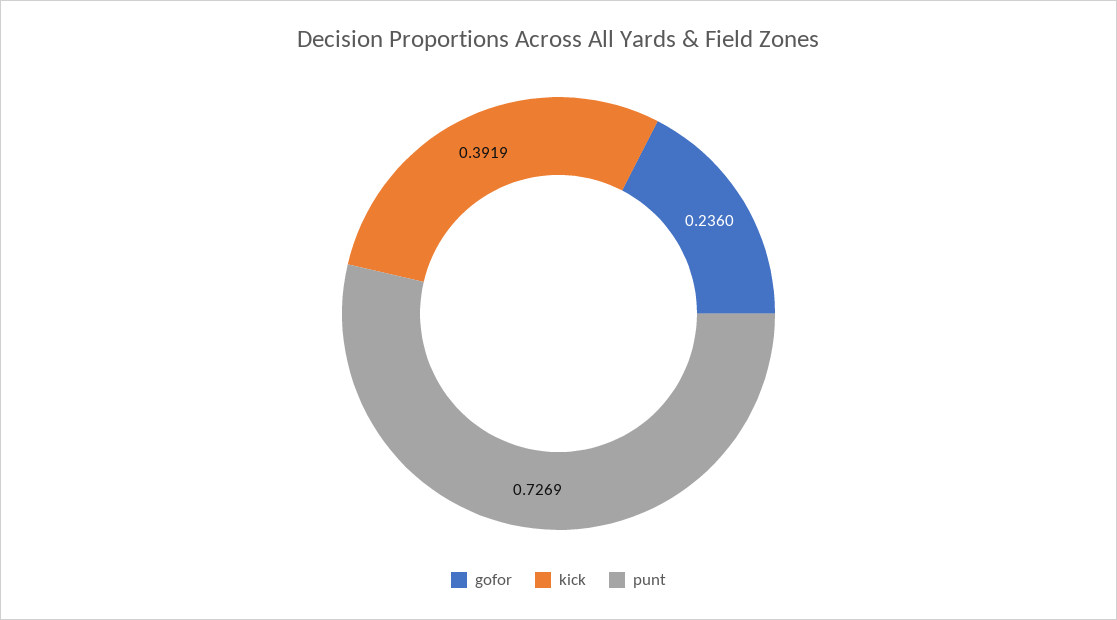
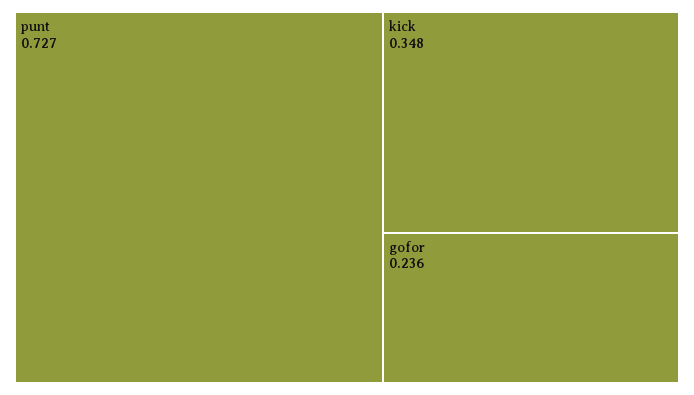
kick: 0.3919 -> 0.348

